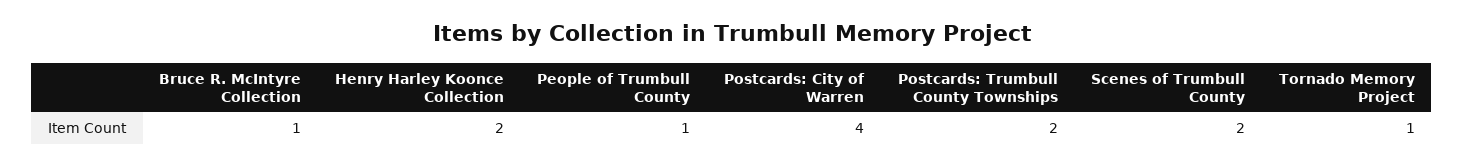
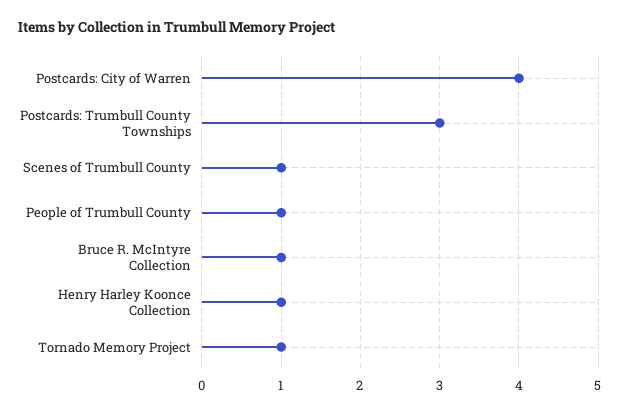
Henry Harley Koonce Collection: 2 -> 1
Postcards: Trumbull County Townships: 2 -> 3
Scenes of Trumbull County: 2 -> 1

